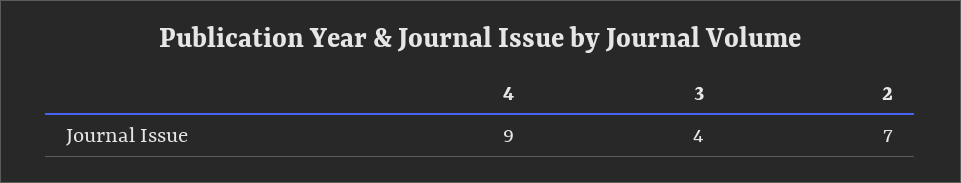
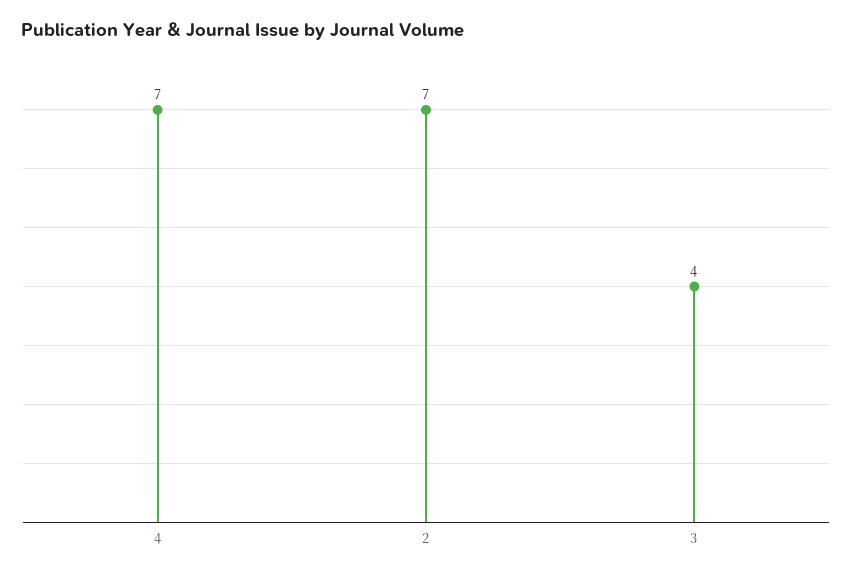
4: 9 -> 7

